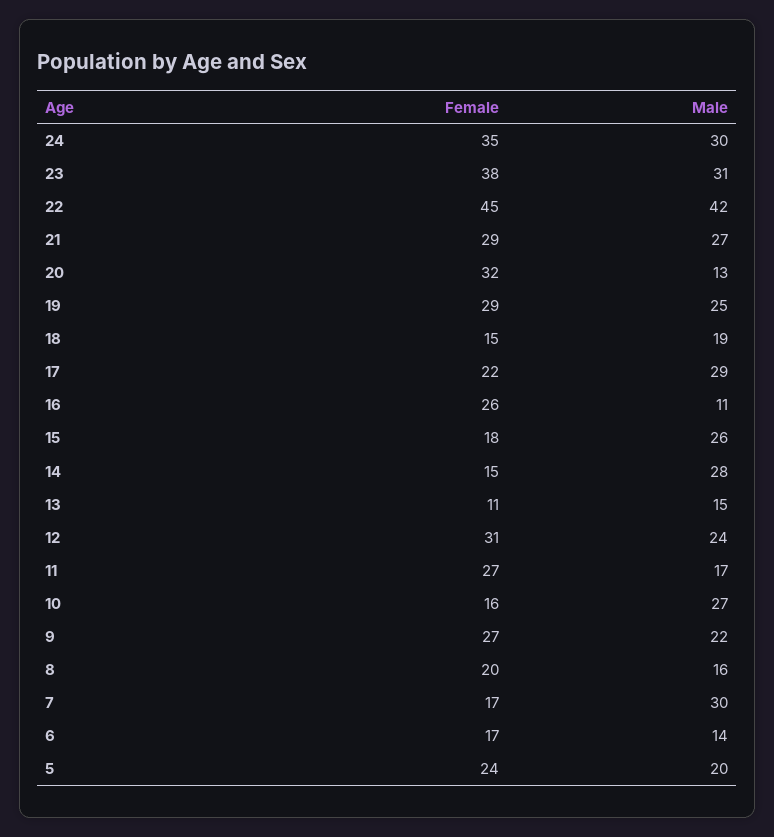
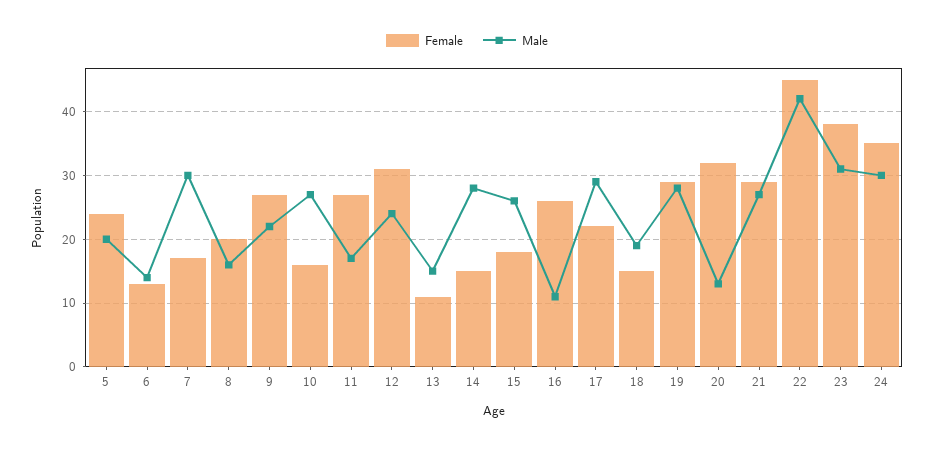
Male, 19: 25 -> 28
Female, 6: 17 -> 13

